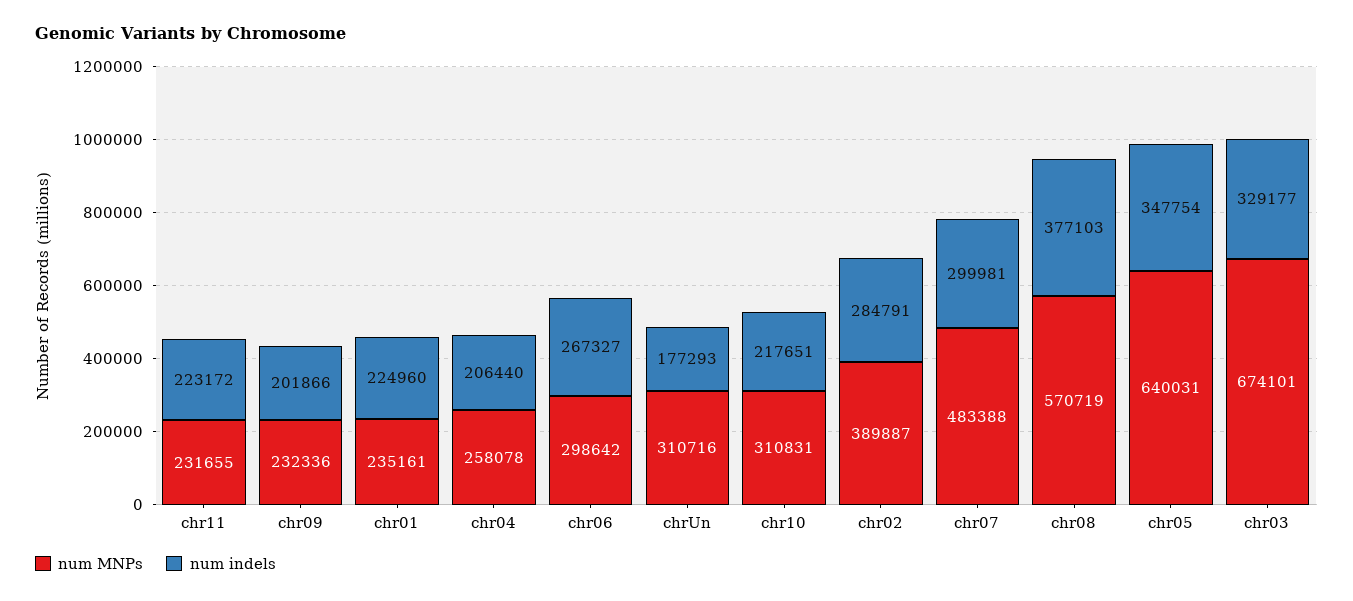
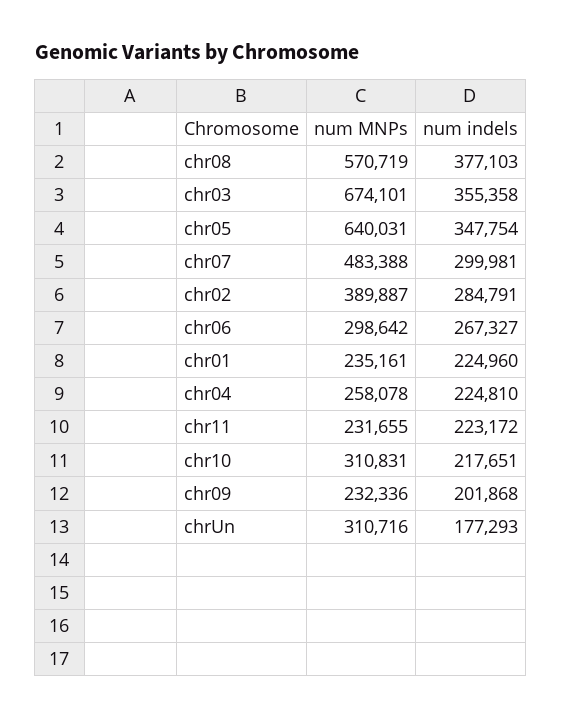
num indels, chr09: 201866 -> 201868
num indels, chr04: 206440 -> 224810
num indels, chr03: 329177 -> 355358

